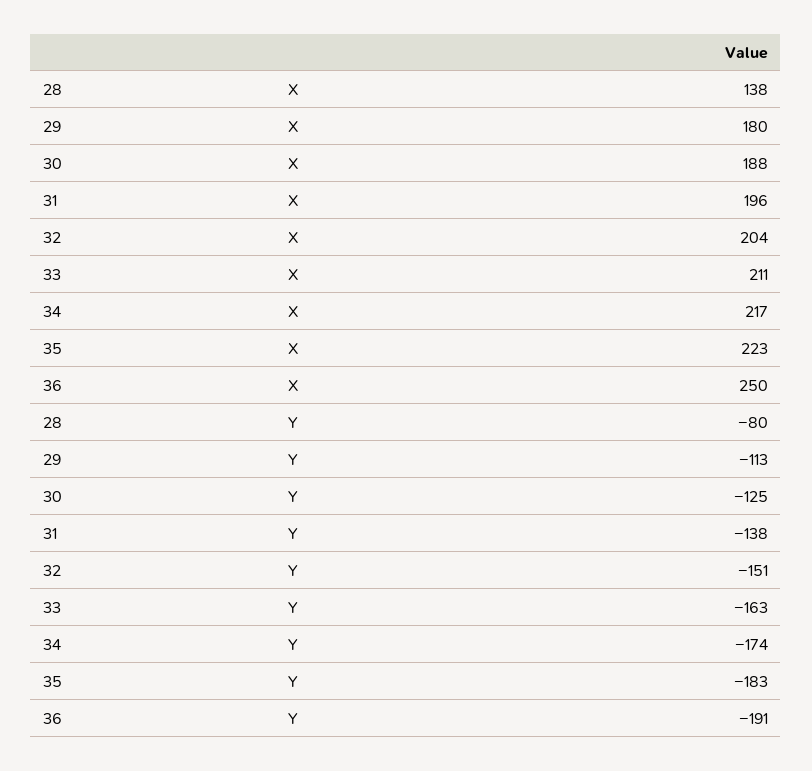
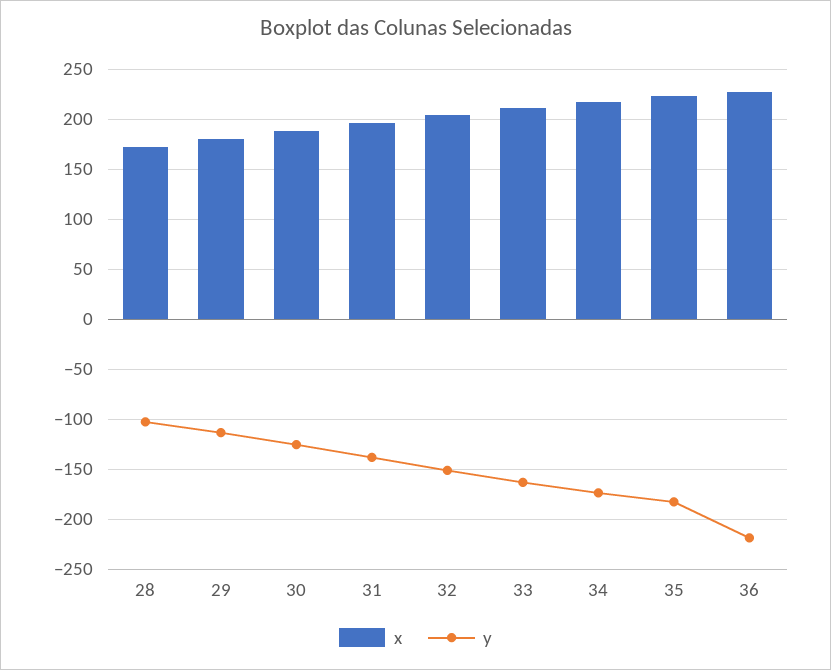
X, 28: 138 -> 170
X, 36: 250 -> 230
Y, 28: -80 -> -100
Y, 36: -191 -> -220

